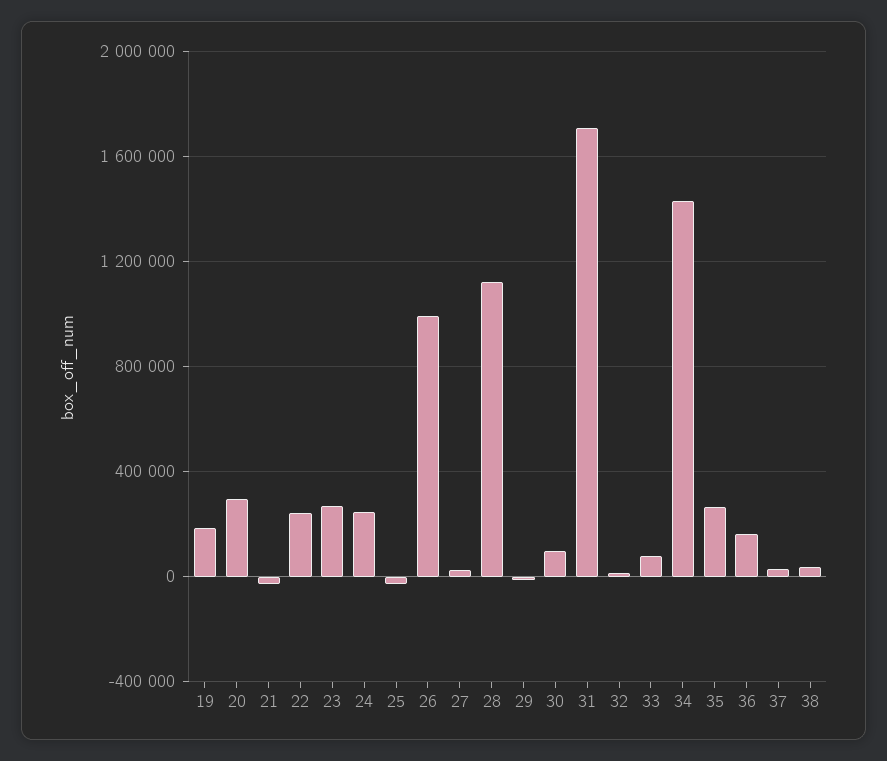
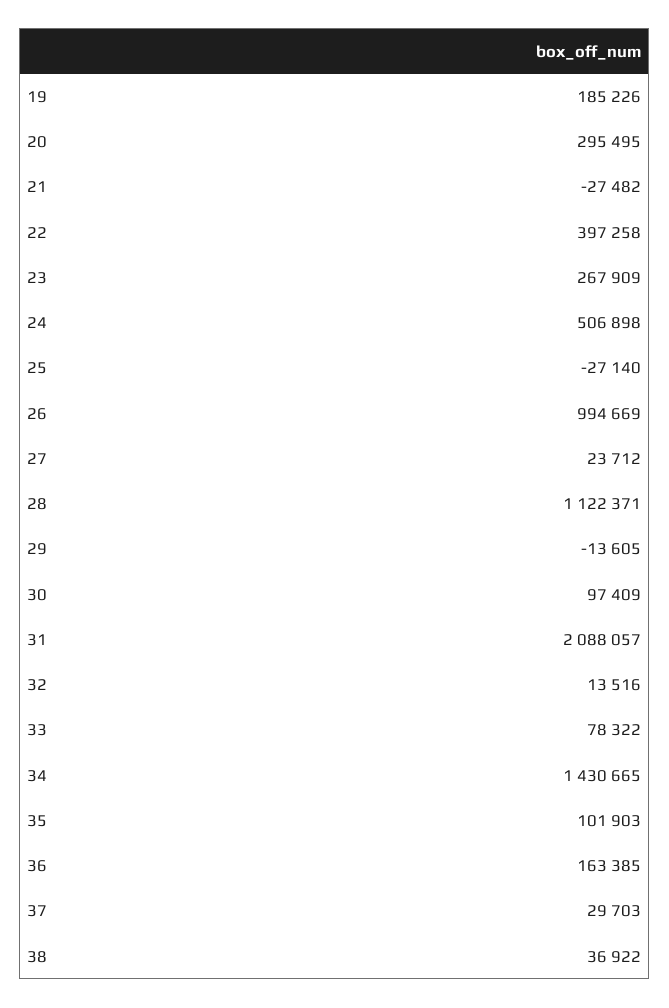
22: 250000 -> 397258
24: 250000 -> 506898
31: 1700000 -> 2088057
35: 250000 -> 101903

